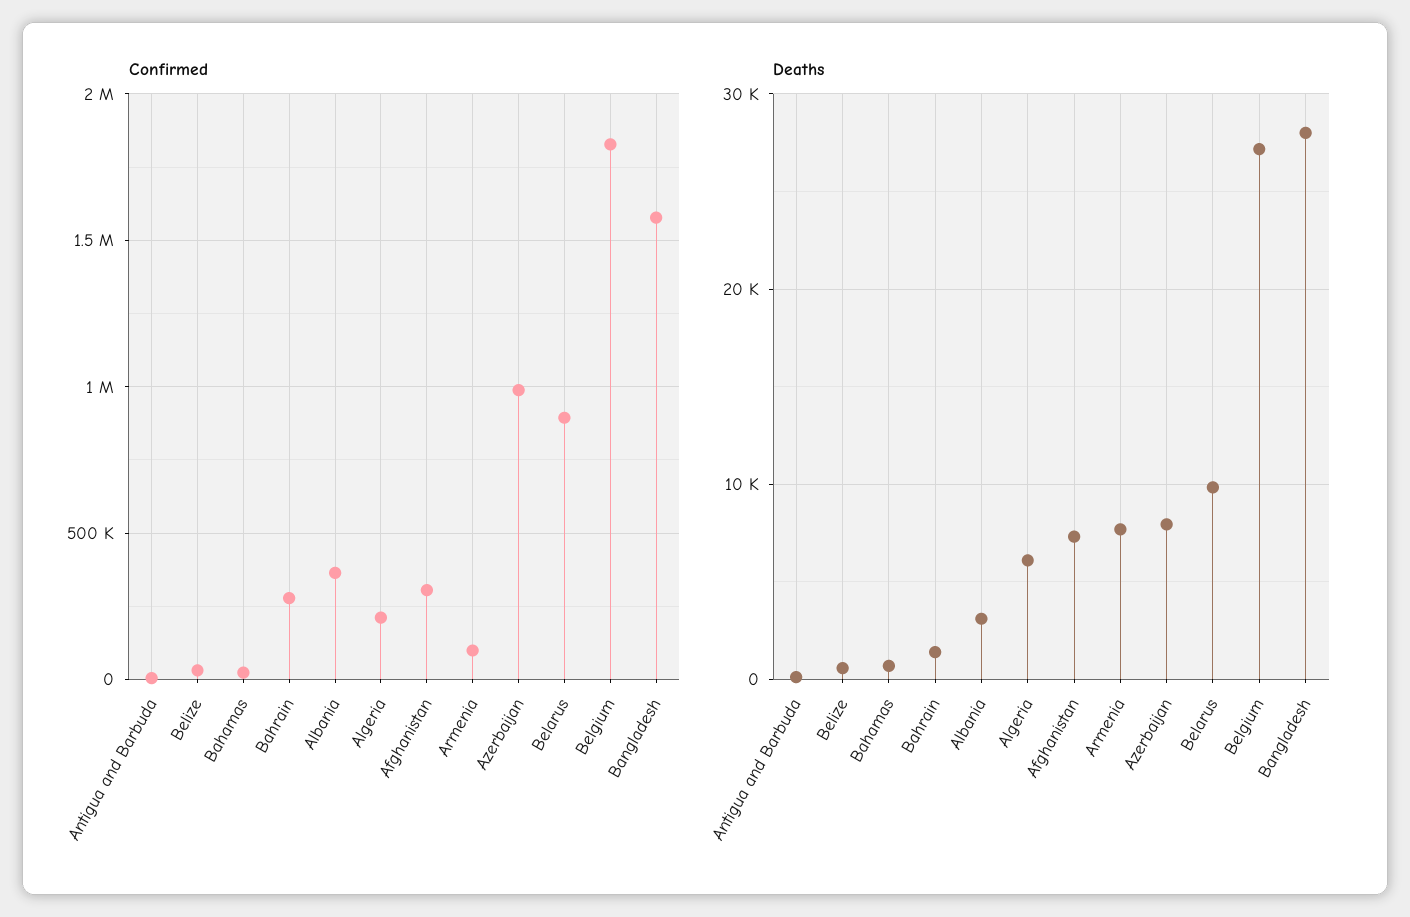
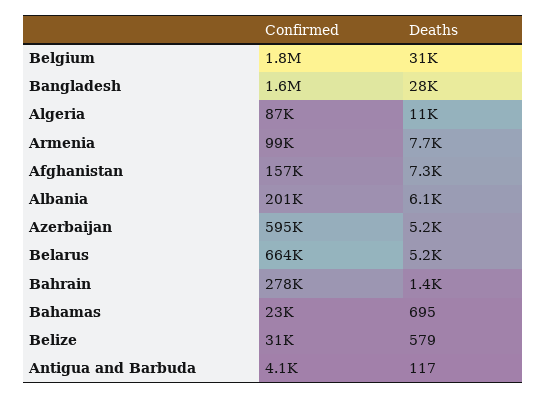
Confirmed, Albania: 350000 -> 201000
Confirmed, Algeria: 200000 -> 87000
Confirmed, Afghanistan: 300000 -> 157000
Confirmed, Azerbaijan: 1000000 -> 595000
Confirmed, Belarus: 900000 -> 664000
Deaths, Albania: 3000 -> 6100
Deaths, Algeria: 6000 -> 11000
Deaths, Azerbaijan: 8000 -> 5200
Deaths, Belarus: 10000 -> 5200
Deaths, Belgium: 27000 -> 31000

